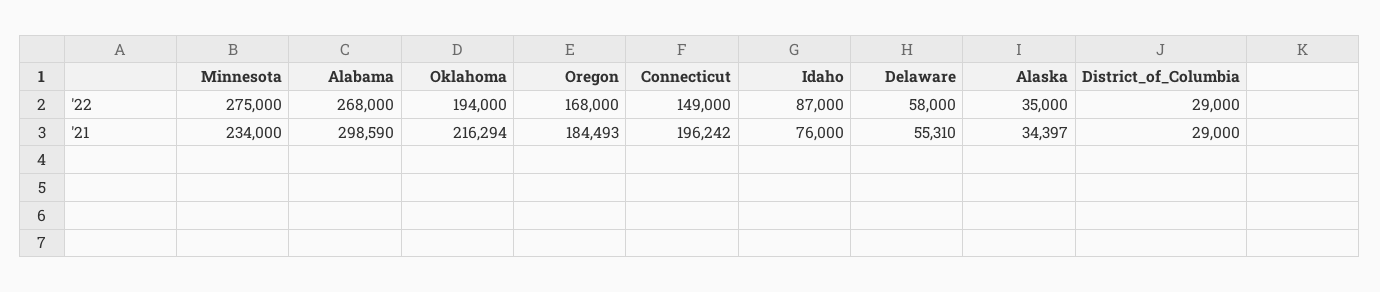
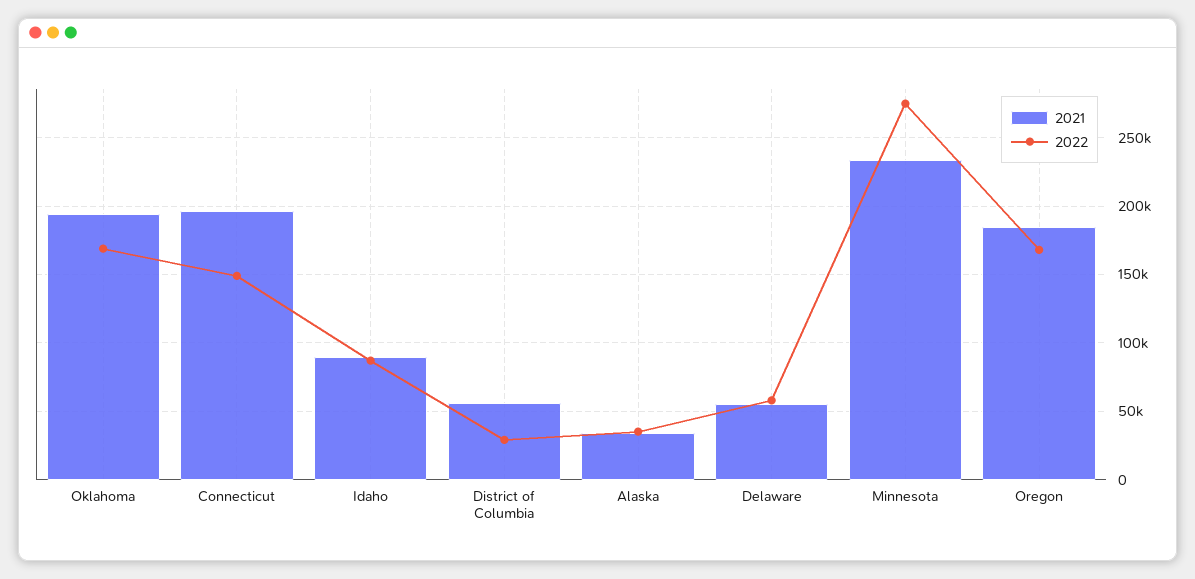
'22, Alabama: 268000 -> none
'22, Oklahoma: 194000 -> 170000
'21, Alabama: 298590 -> none
'21, Oklahoma: 216294 -> 195000
'21, Idaho: 76000 -> 90000
'21, District_of_Columbia: 29000 -> 55000

